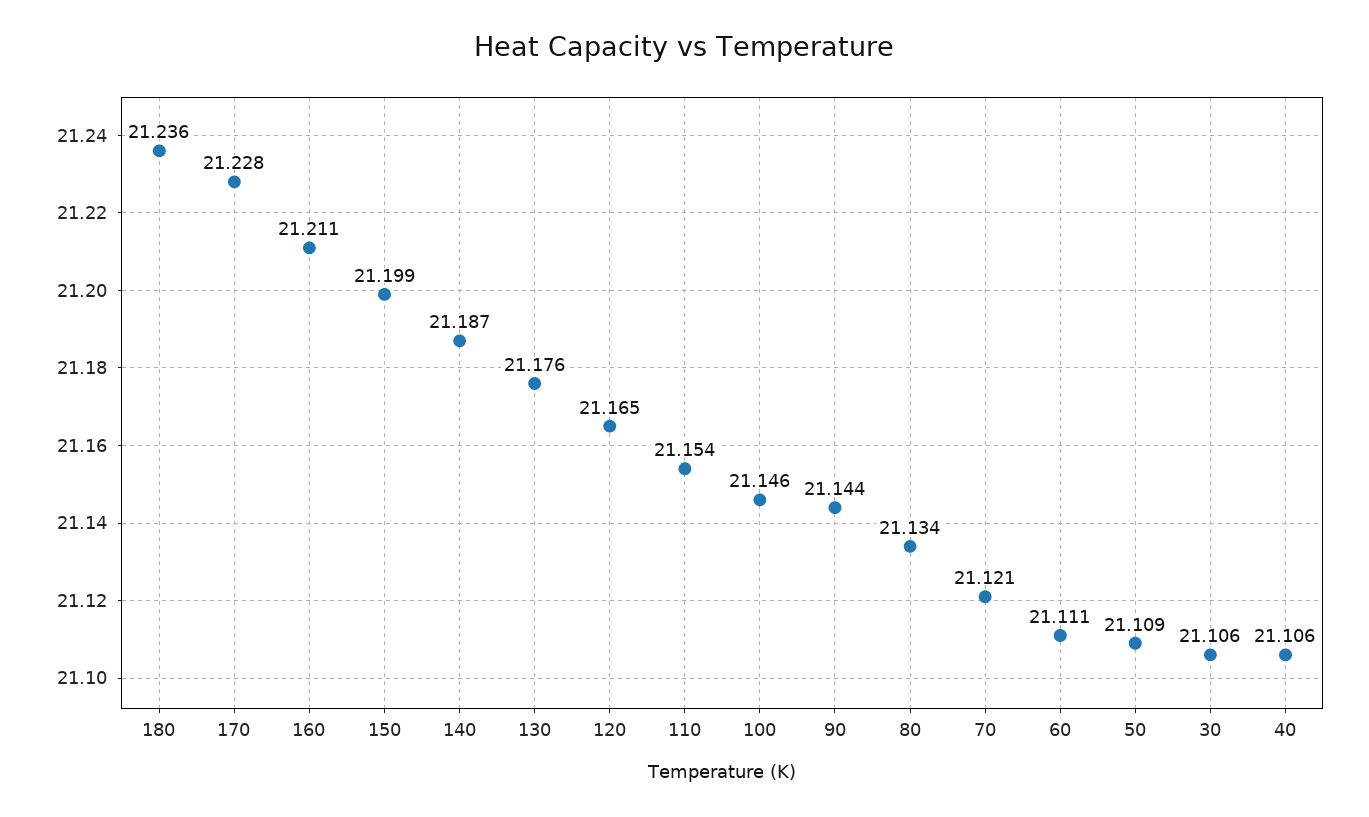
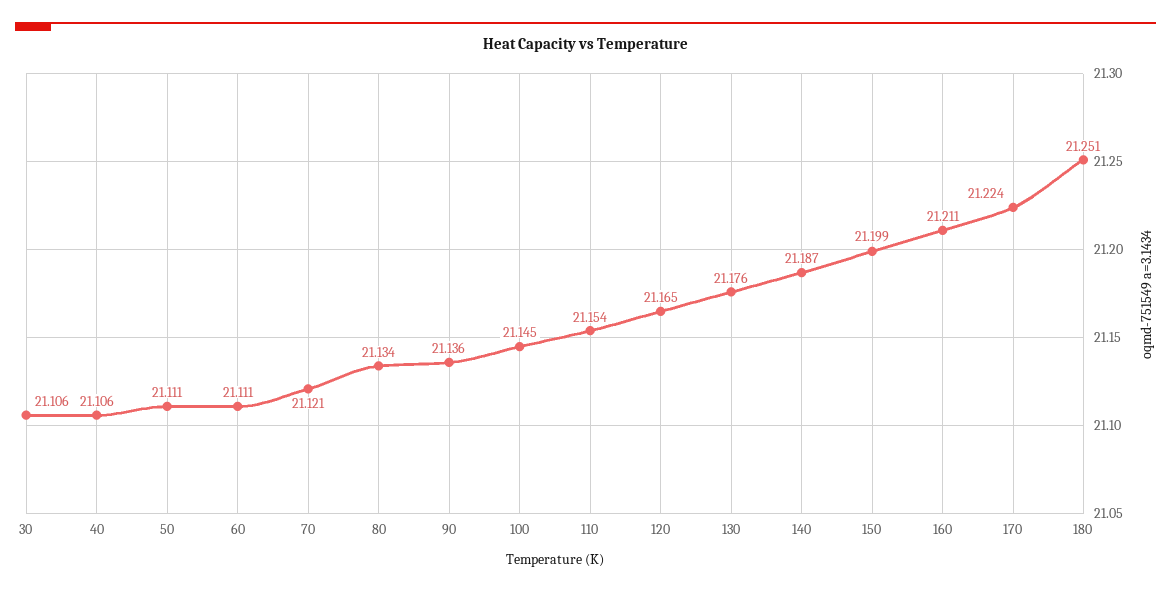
180: 21.236 -> 21.251
170: 21.228 -> 21.224
100: 21.146 -> 21.145
90: 21.144 -> 21.136
50: 21.109 -> 21.111

